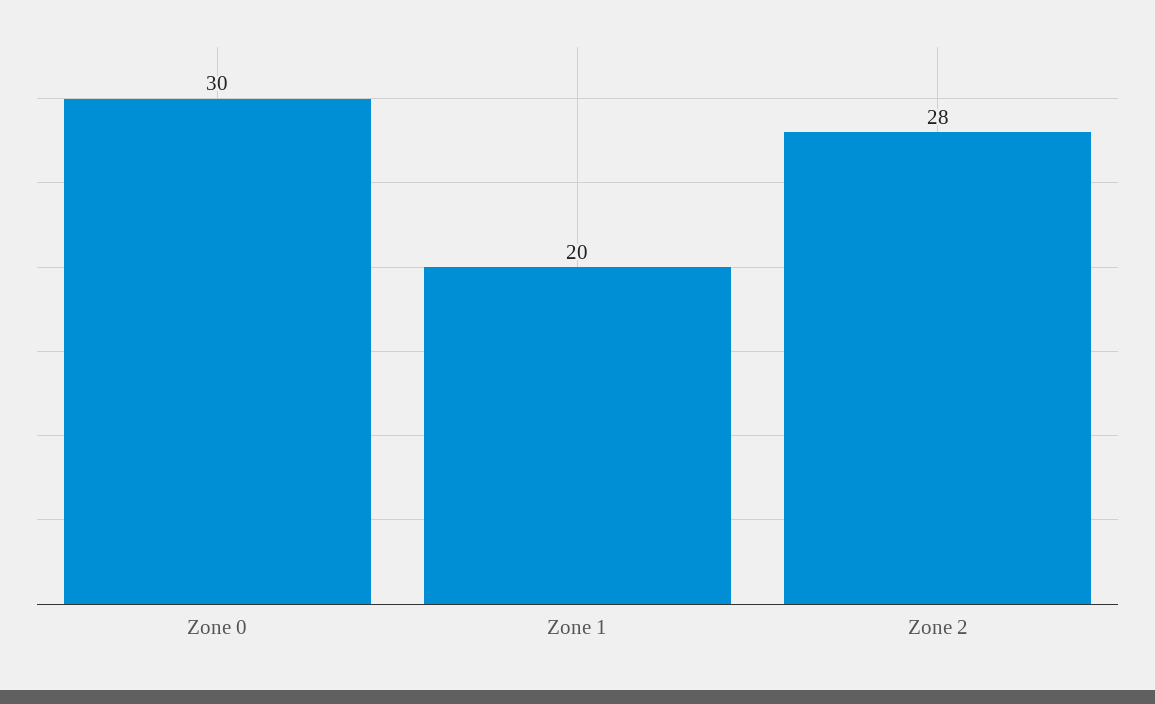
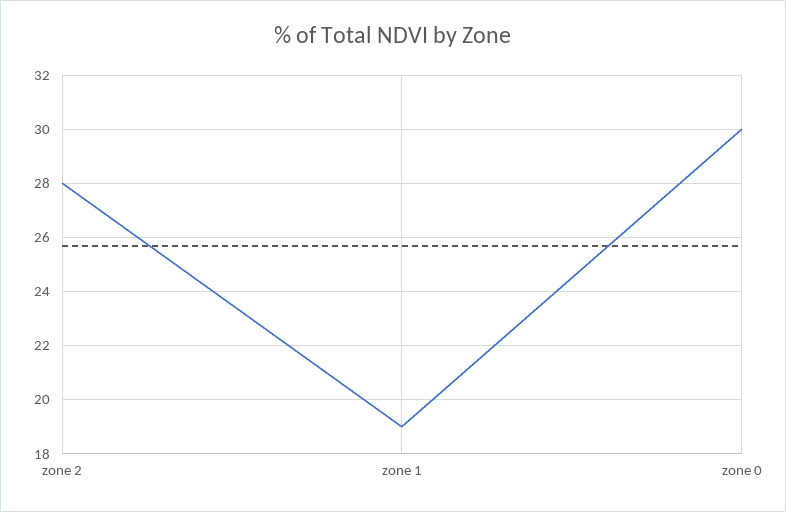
Zone 1: 20 -> 19

